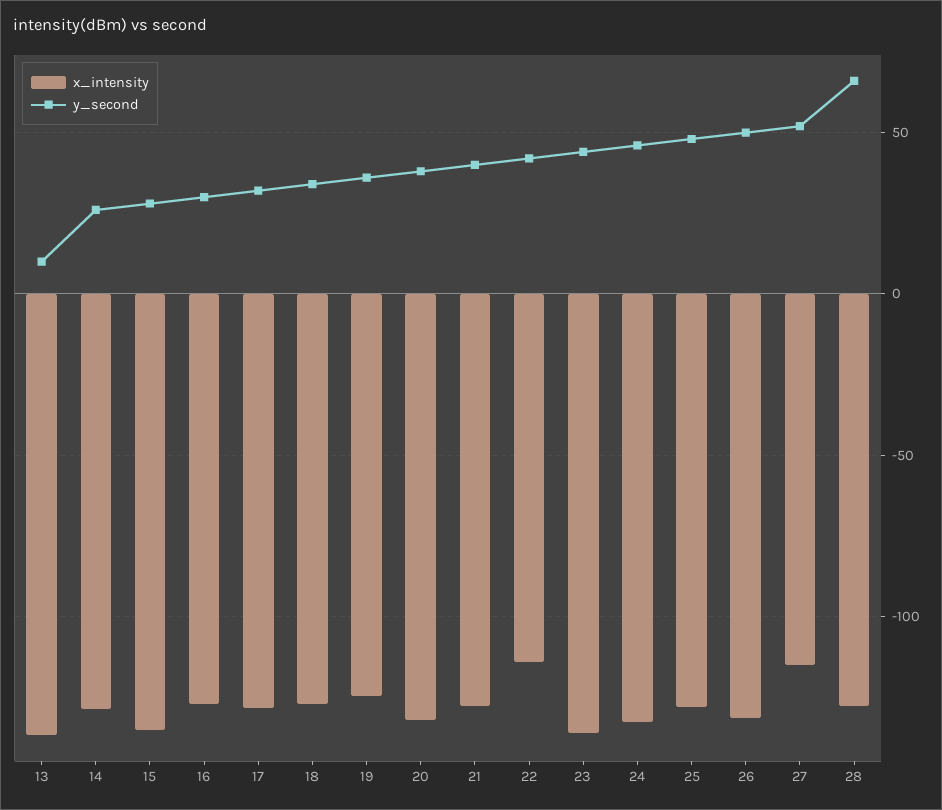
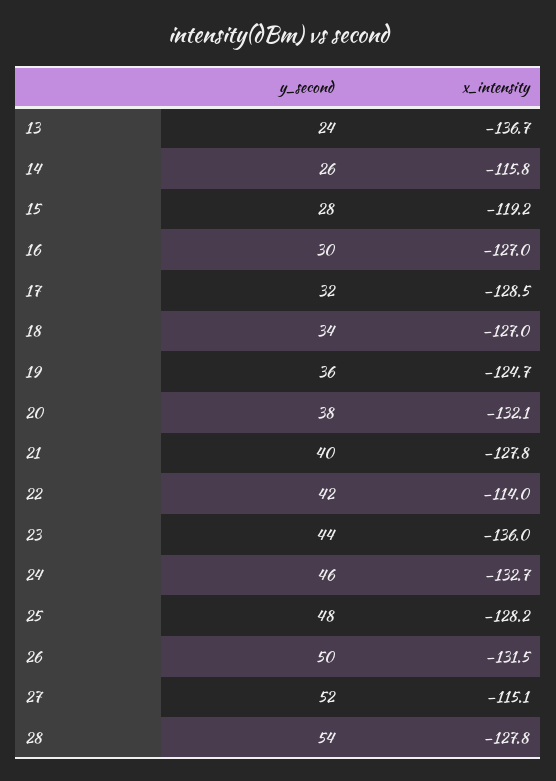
y_second, 13: 10 -> 24
x_intensity, 14: -130 -> -115.8
x_intensity, 15: -135 -> -119.2
y_second, 28: 65 -> 54

